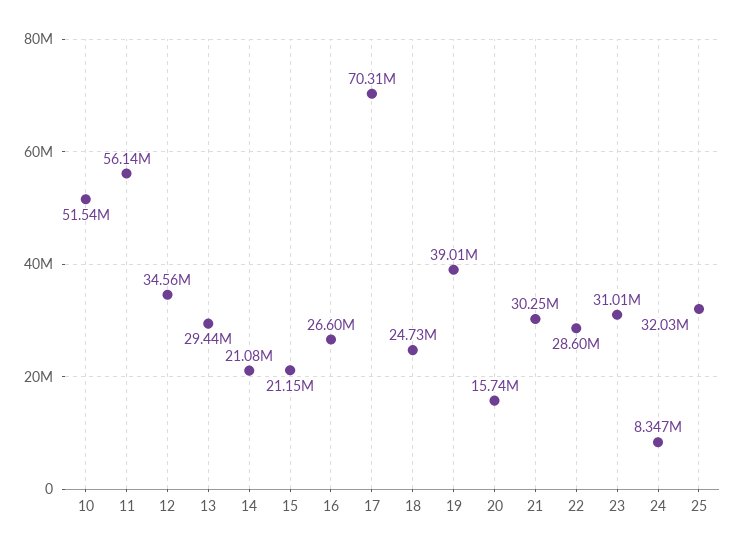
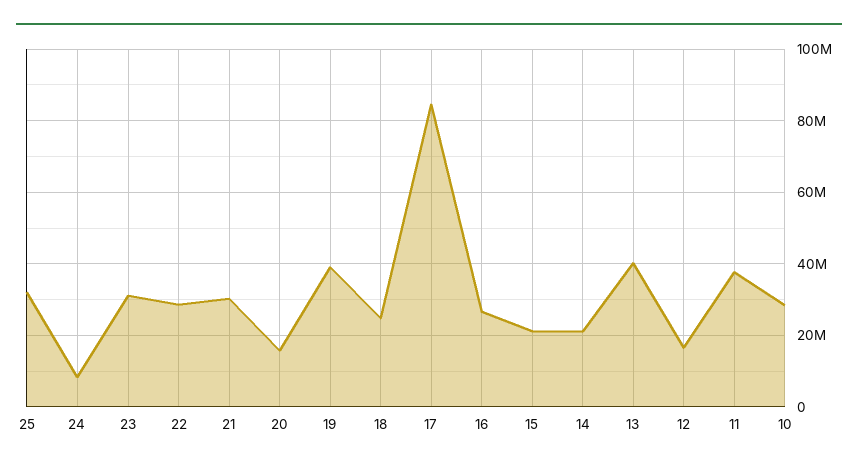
10: 51540000 -> 28000000
11: 56140000 -> 38000000
12: 34560000 -> 16000000
13: 29440000 -> 40000000
17: 70310000 -> 84000000

